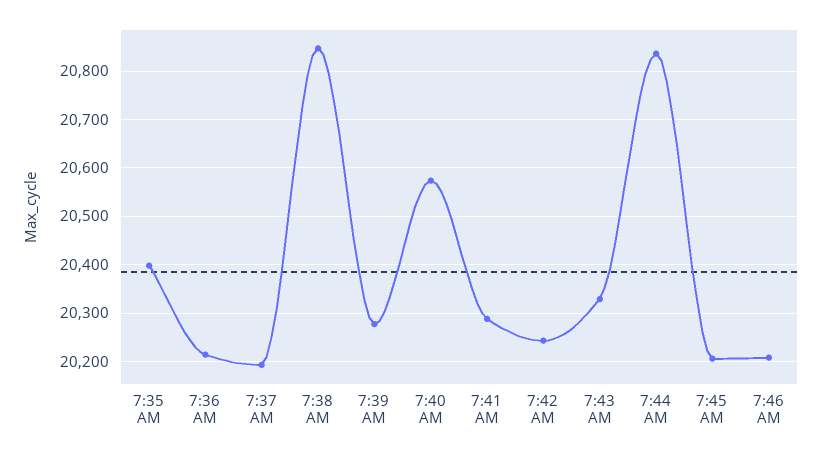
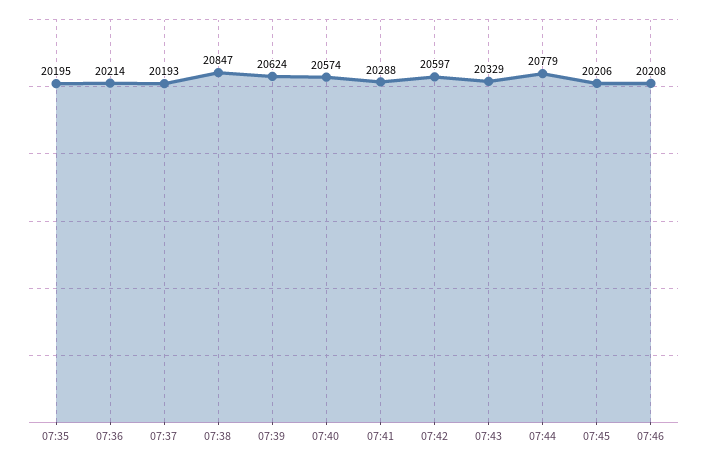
7:35 AM: 20400 -> 20195
7:39 AM: 20280 -> 20624
7:42 AM: 20240 -> 20597
7:44 AM: 20840 -> 20779

